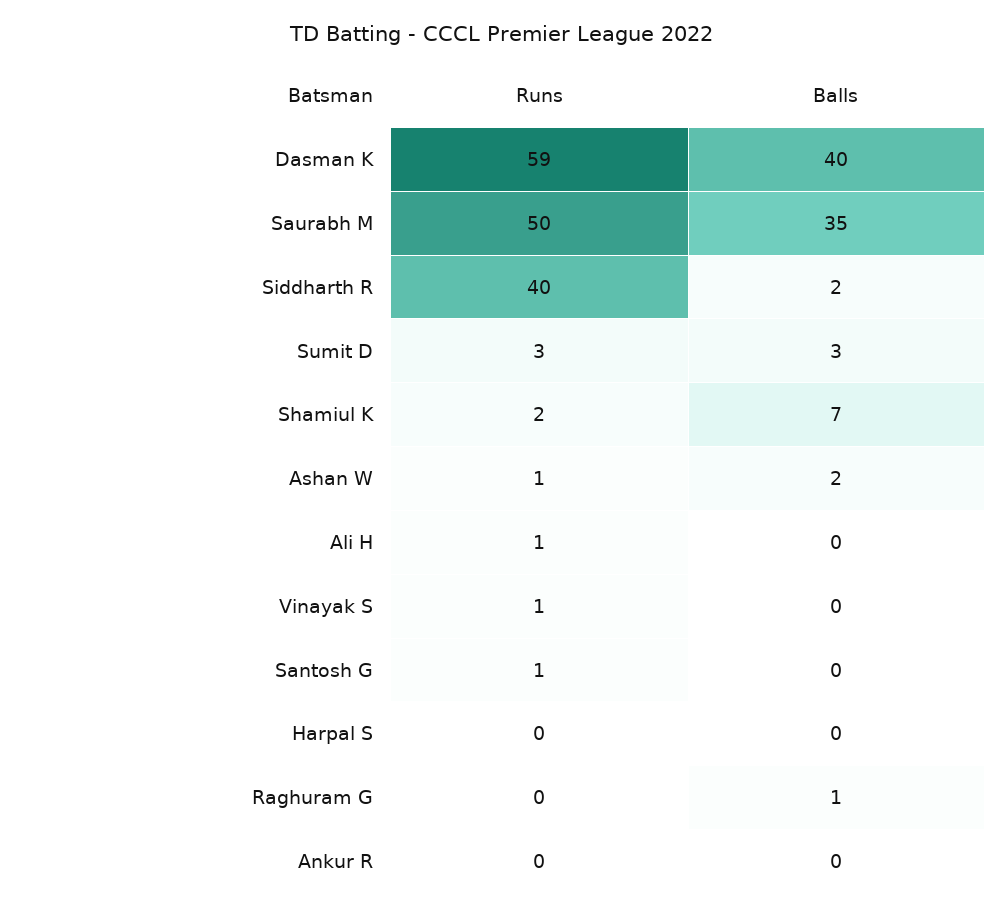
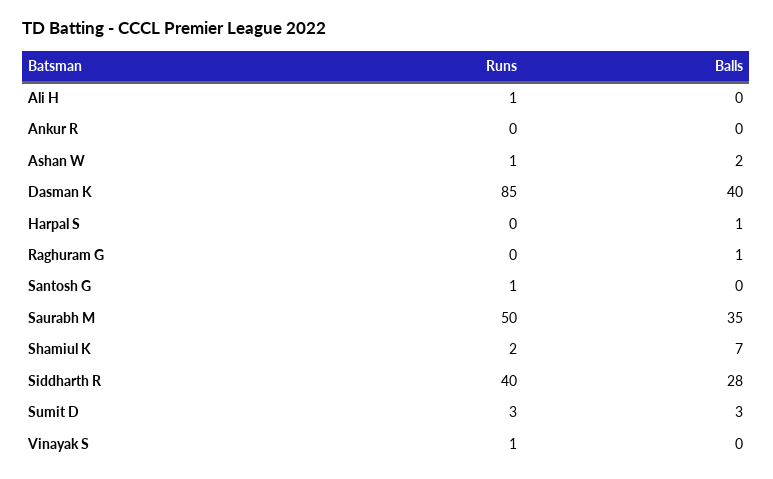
Runs, Dasman K: 59 -> 85
Balls, Siddharth R: 2 -> 28
Balls, Harpal S: 0 -> 1

